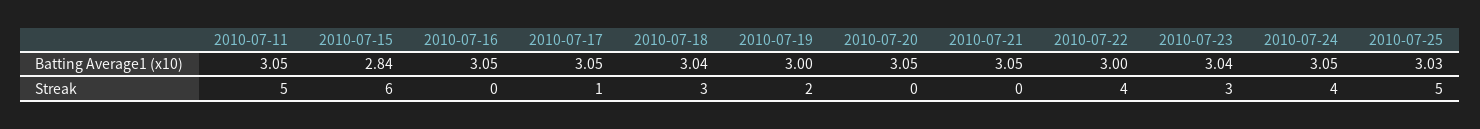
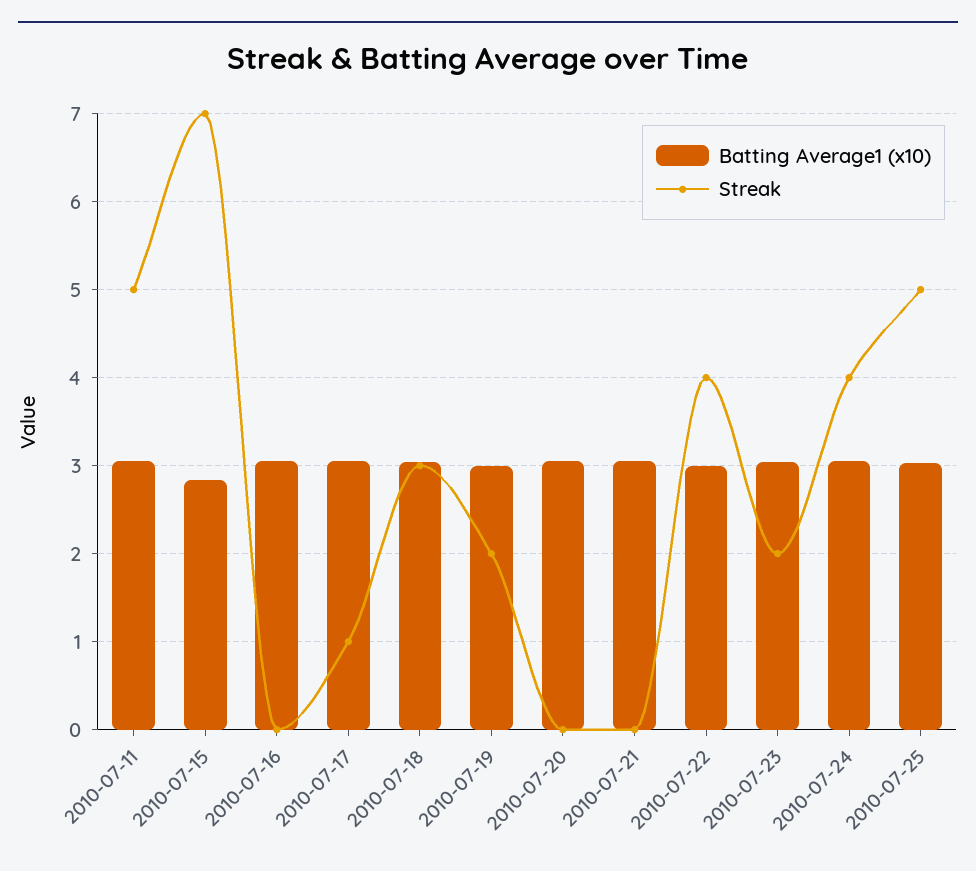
Streak, 2010-07-15: 6 -> 7
Streak, 2010-07-23: 3 -> 2

